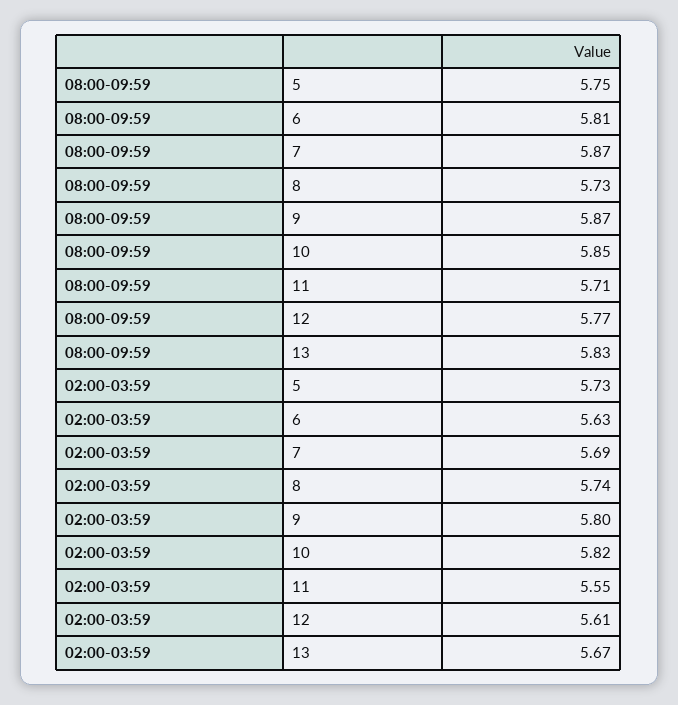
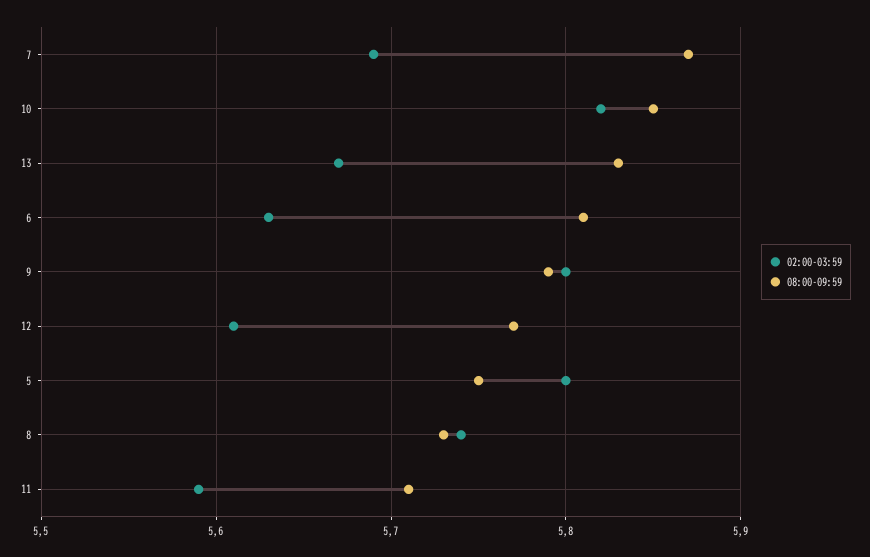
08:00-09:59, 9: 5.87 -> 5.79
02:00-03:59, 5: 5.73 -> 5.8
02:00-03:59, 11: 5.55 -> 5.59

